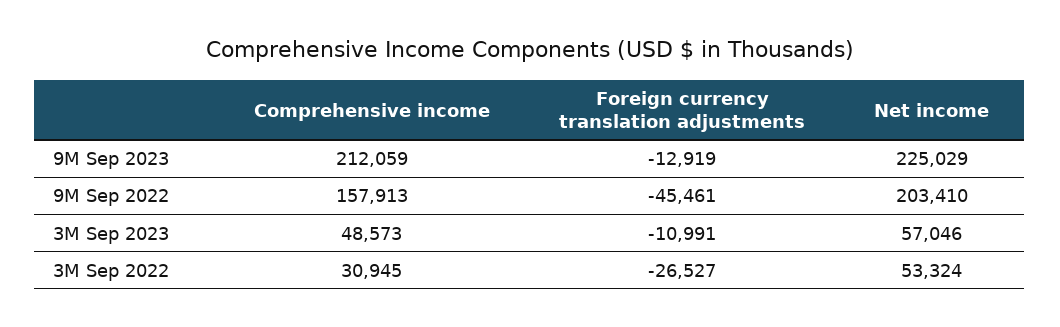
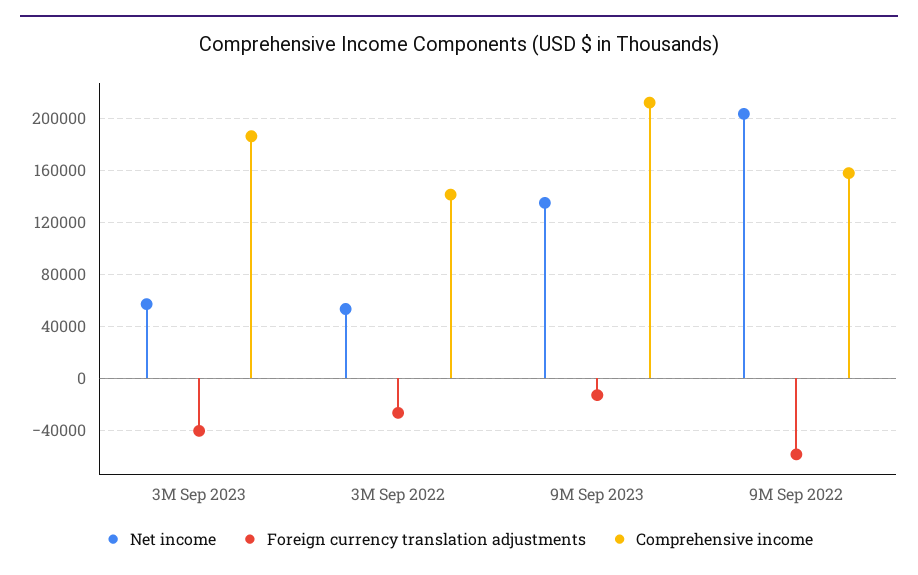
Net income, 9M Sep 2023: 225029 -> 135000
Foreign currency translation adjustments, 9M Sep 2022: -45461 -> -60000
Comprehensive income, 3M Sep 2023: 48573 -> 185000
Foreign currency translation adjustments, 3M Sep 2023: -10991 -> -40000
Comprehensive income, 3M Sep 2022: 30945 -> 140000

